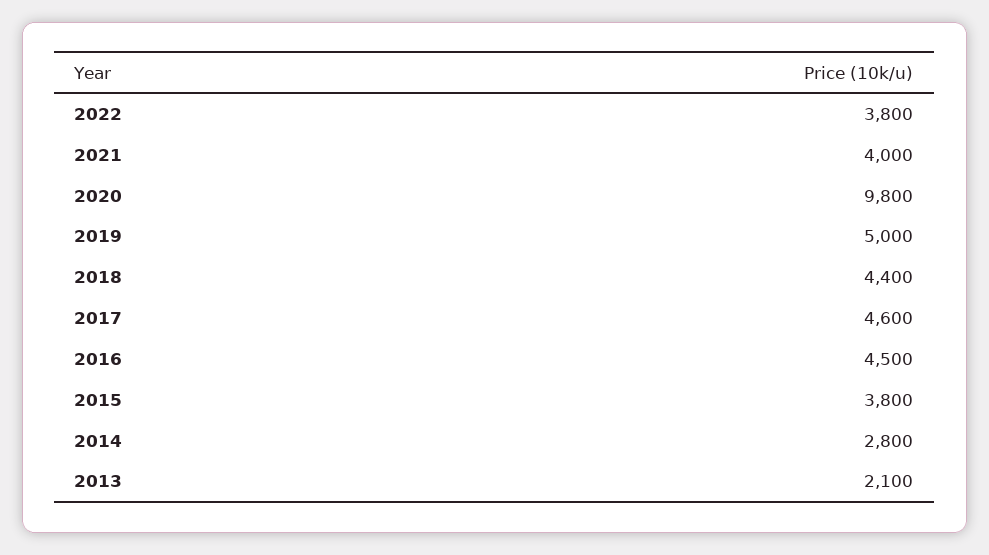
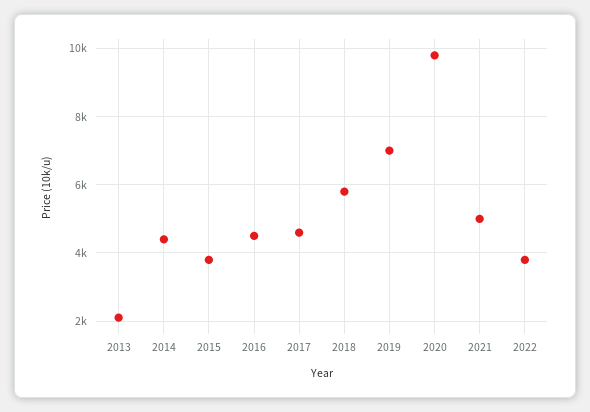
2021: 4000 -> 5000
2019: 5000 -> 7000
2018: 4400 -> 5800
2014: 2800 -> 4400

